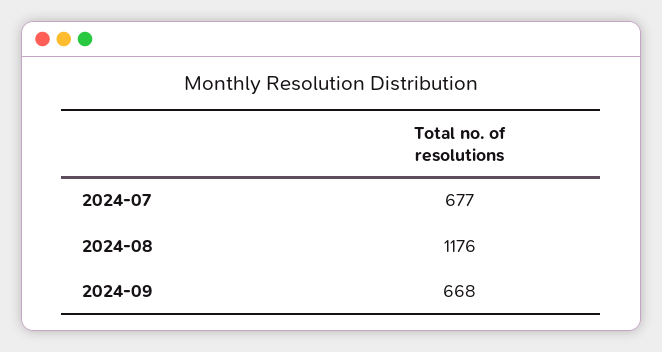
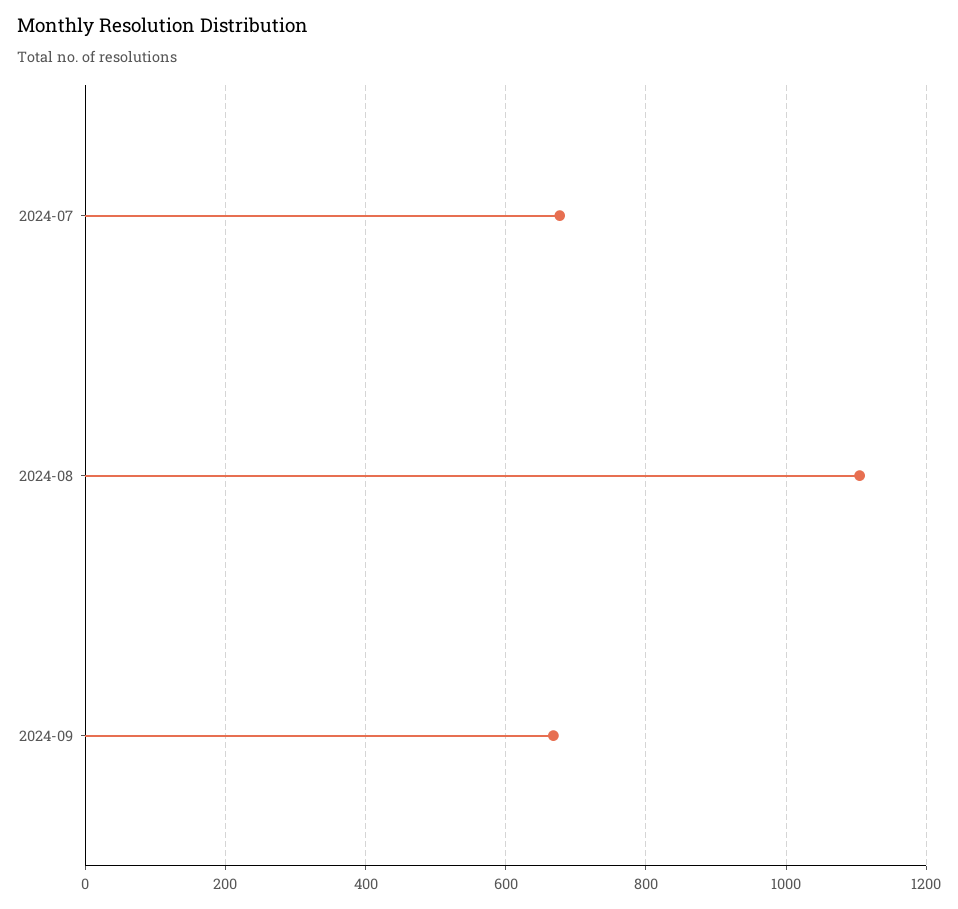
2024-08: 1176 -> 1100

